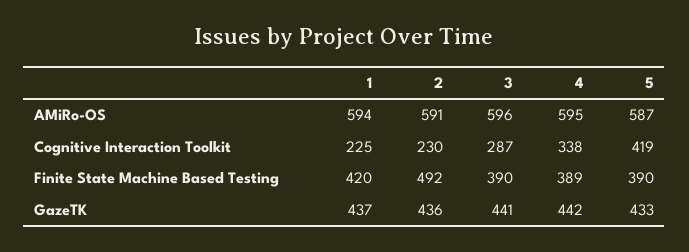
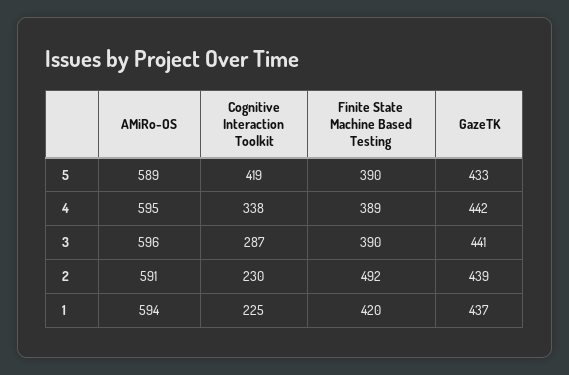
5, AMiRo-OS: 587 -> 589
2, GazeTK: 436 -> 439

